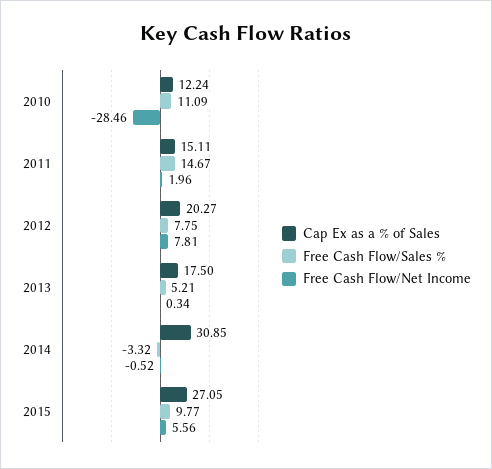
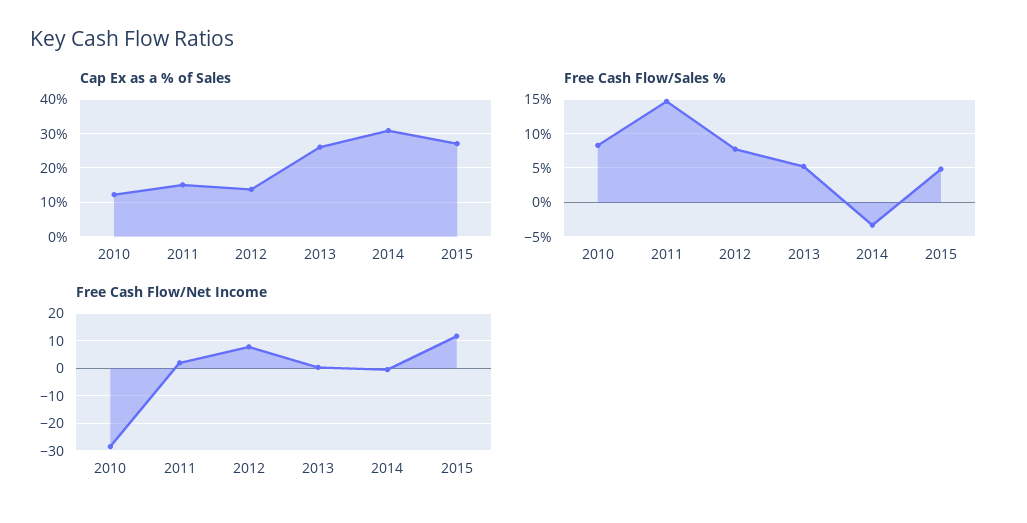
Free Cash Flow/Sales %, 2010: 11.09 -> 8
Cap Ex as a % of Sales, 2012: 20.27 -> 14
Cap Ex as a % of Sales, 2013: 17.5 -> 26
Free Cash Flow/Sales %, 2015: 9.77 -> 5
Free Cash Flow/Net Income, 2015: 5.56 -> 12.5

